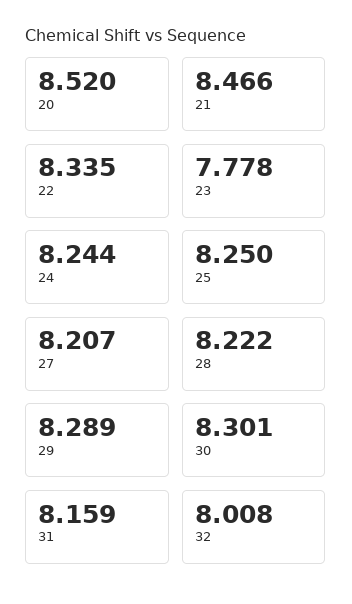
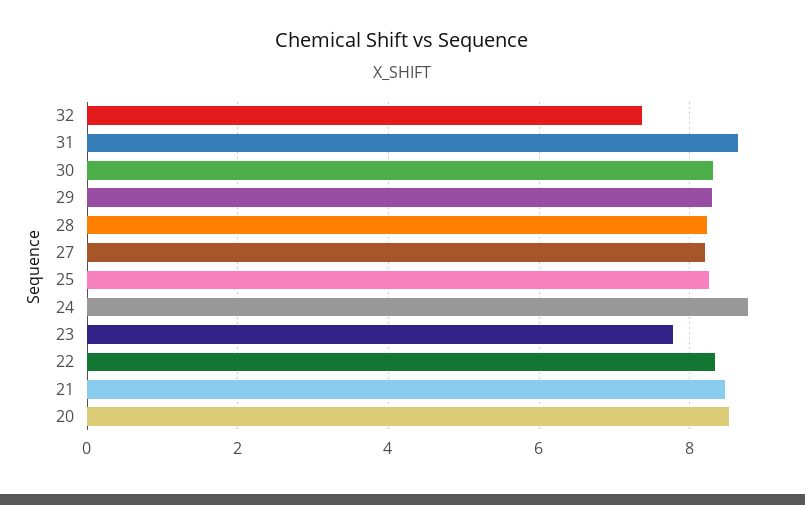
24: 8.244 -> 8.8
31: 8.159 -> 8.6
32: 8.008 -> 7.4

